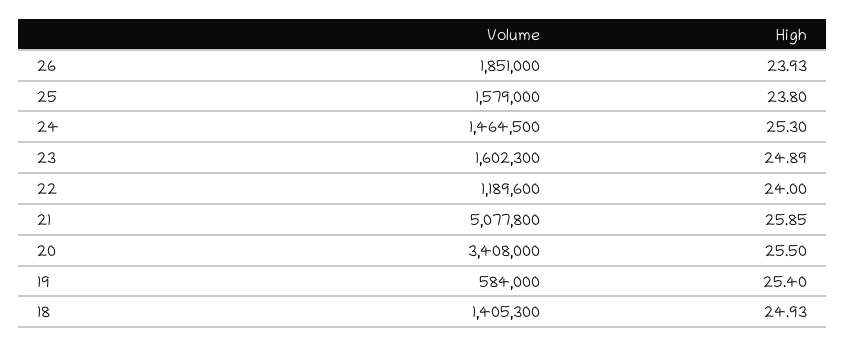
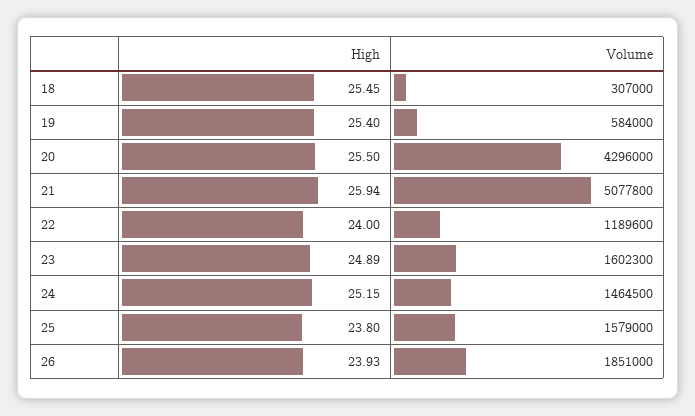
High, 24: 25.3 -> 25.15
High, 21: 25.85 -> 25.94
Volume, 20: 3408000 -> 4296000
Volume, 18: 1405300 -> 307000
High, 18: 24.93 -> 25.45

